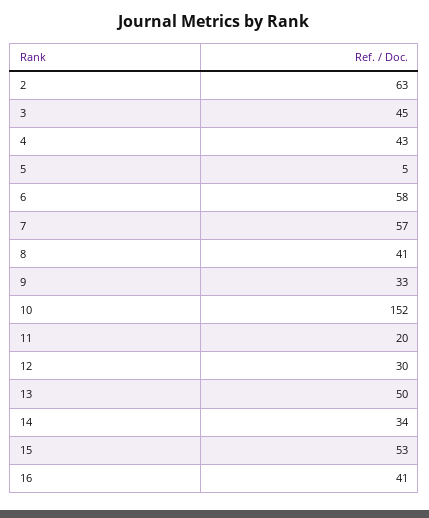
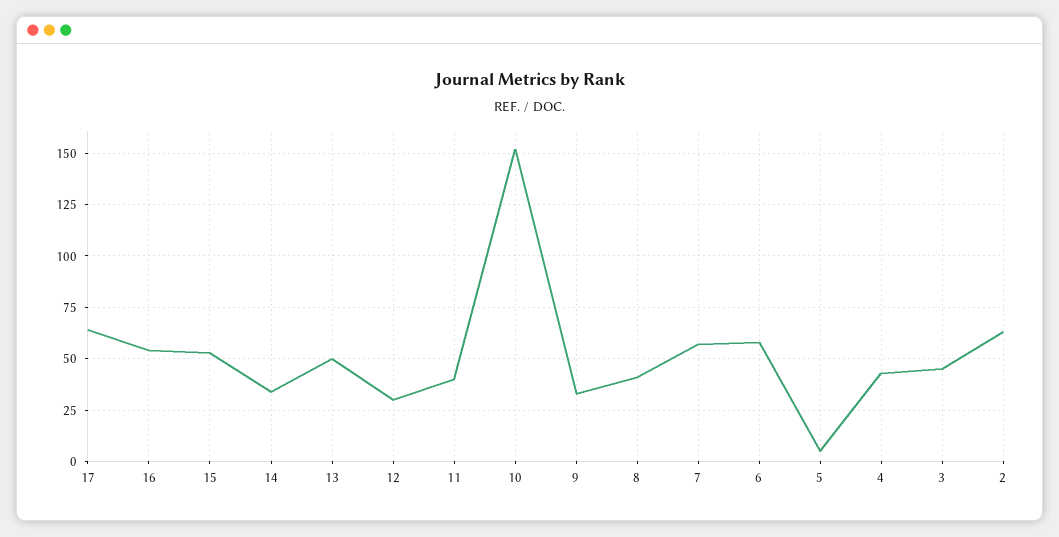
11: 20 -> 40
16: 41 -> 55
17: none -> 65

